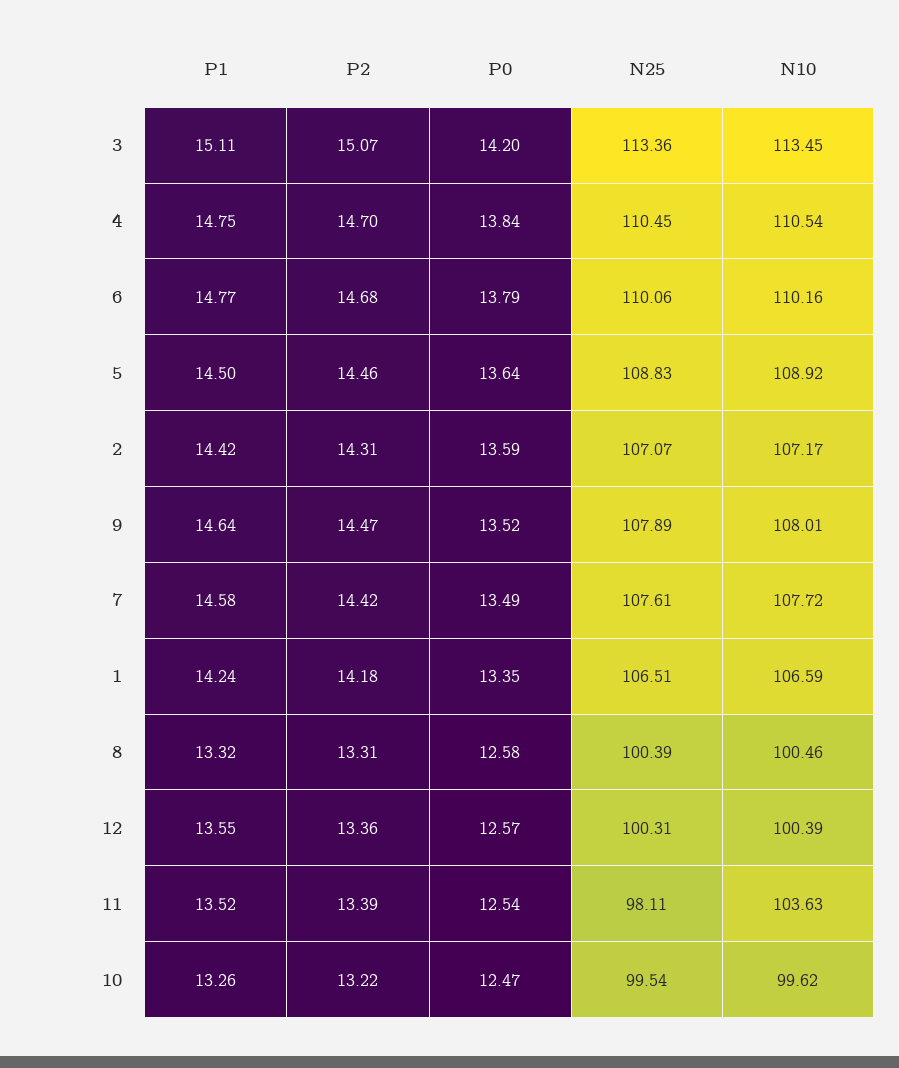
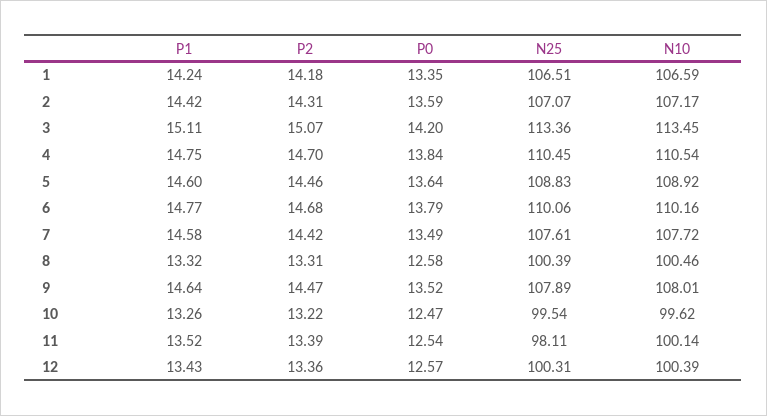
P1, 5: 14.5 -> 14.6
P1, 12: 13.55 -> 13.43
N10, 11: 103.63 -> 100.14

